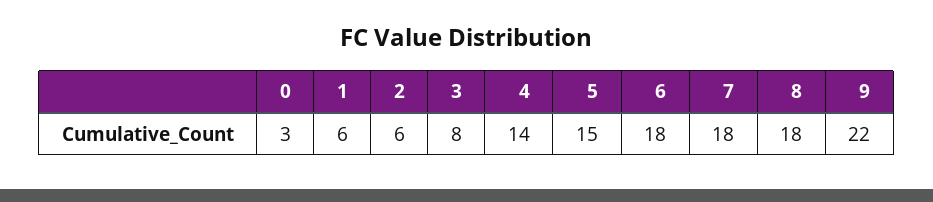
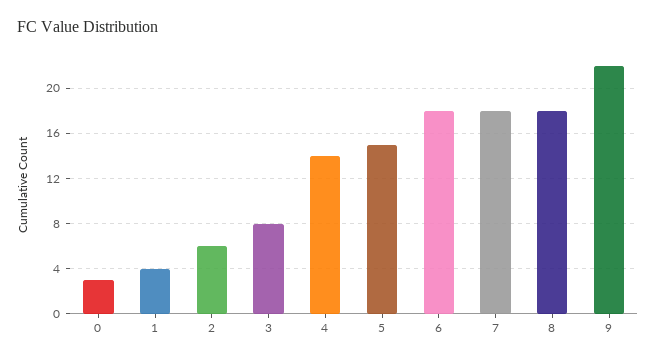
1: 6 -> 4

